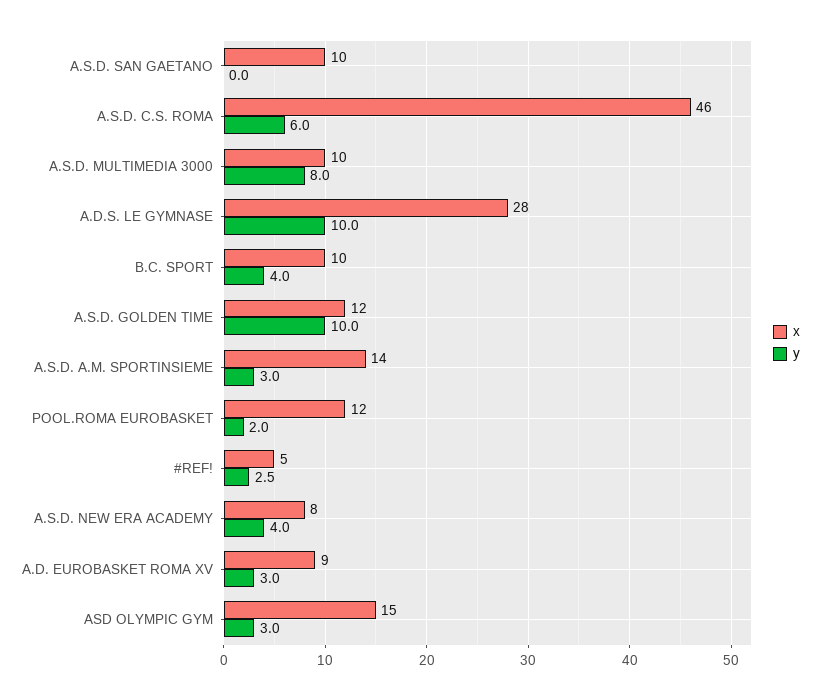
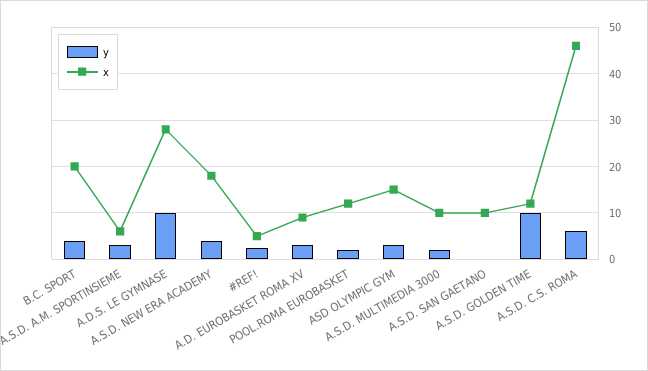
y, A.S.D. MULTIMEDIA 3000: 8 -> 2
x, B.C. SPORT: 10 -> 20
x, A.S.D. A.M. SPORTINSIEME: 14 -> 6
x, A.S.D. NEW ERA ACADEMY: 8 -> 18

